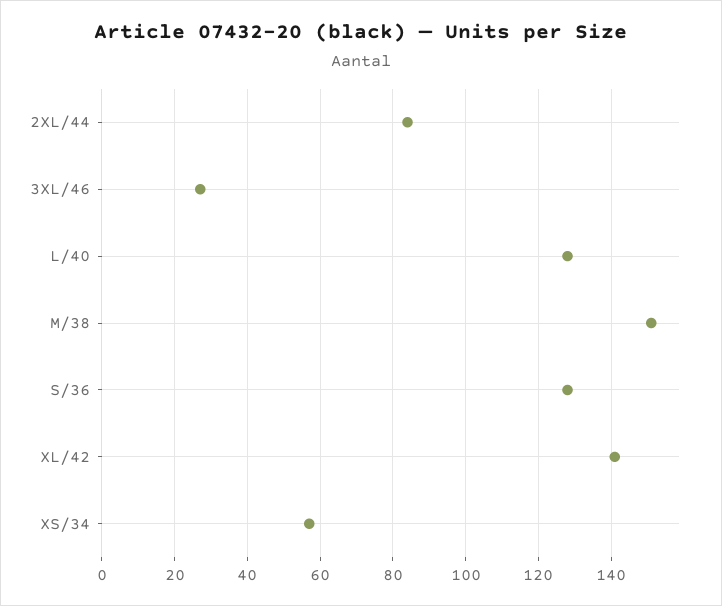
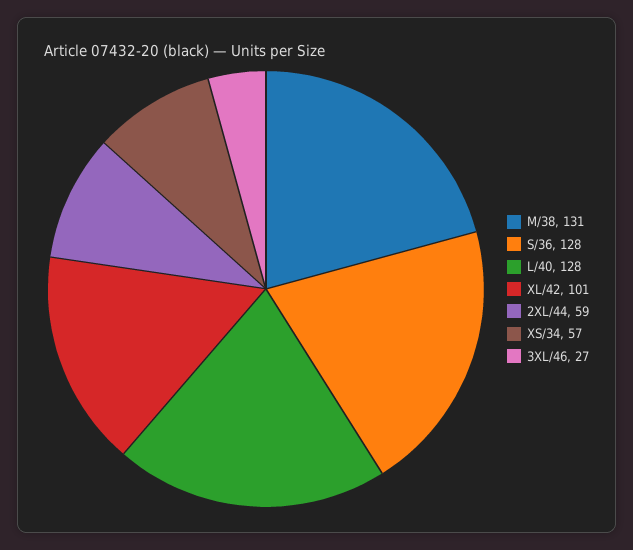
2XL/44: 85 -> 59
M/38: 150 -> 131
XL/42: 140 -> 101

